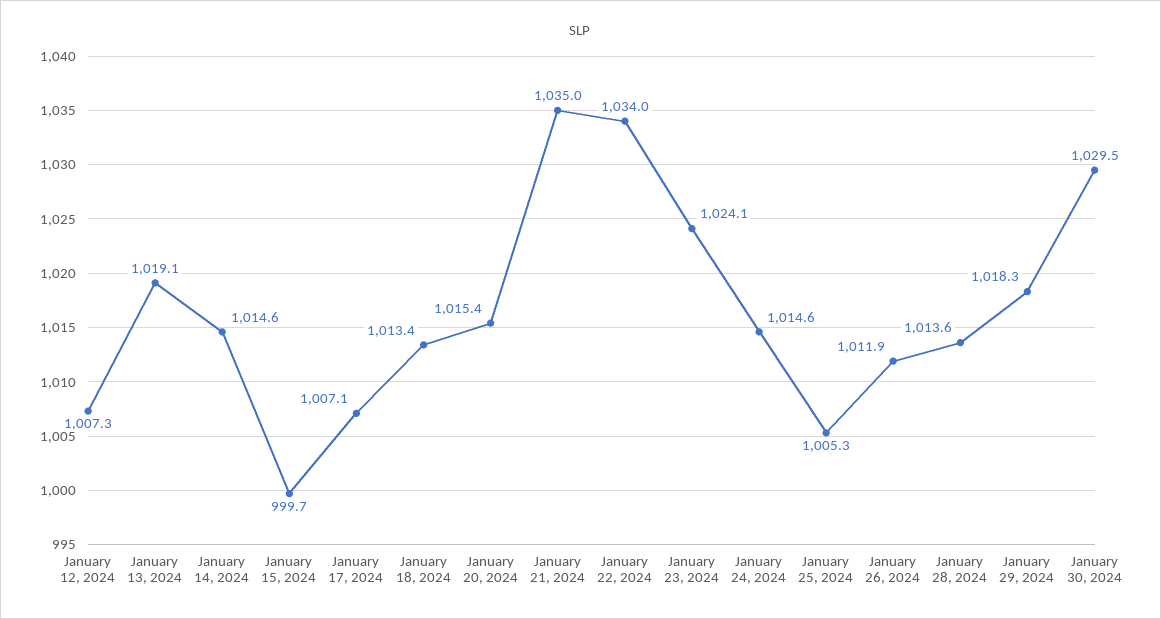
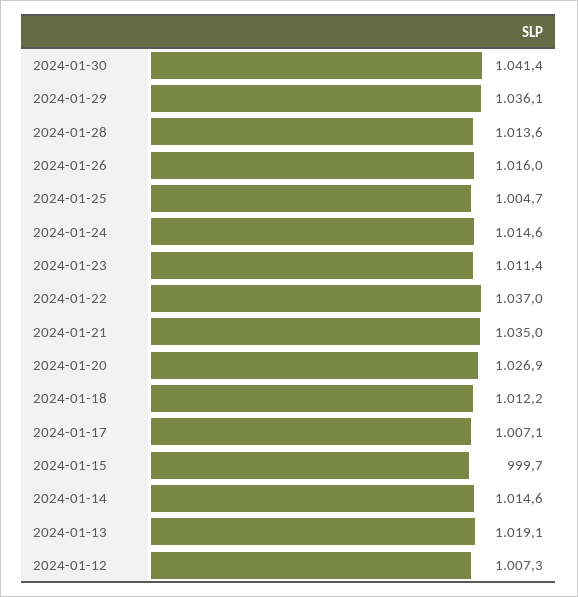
January 18, 2024: 1013.4 -> 1012.2
January 20, 2024: 1015.4 -> 1026.9
January 22, 2024: 1034 -> 1037
January 23, 2024: 1024.1 -> 1011.4
January 25, 2024: 1005.3 -> 1004.7
January 26, 2024: 1011.9 -> 1016
January 29, 2024: 1018.3 -> 1036.1
January 30, 2024: 1029.5 -> 1041.4

